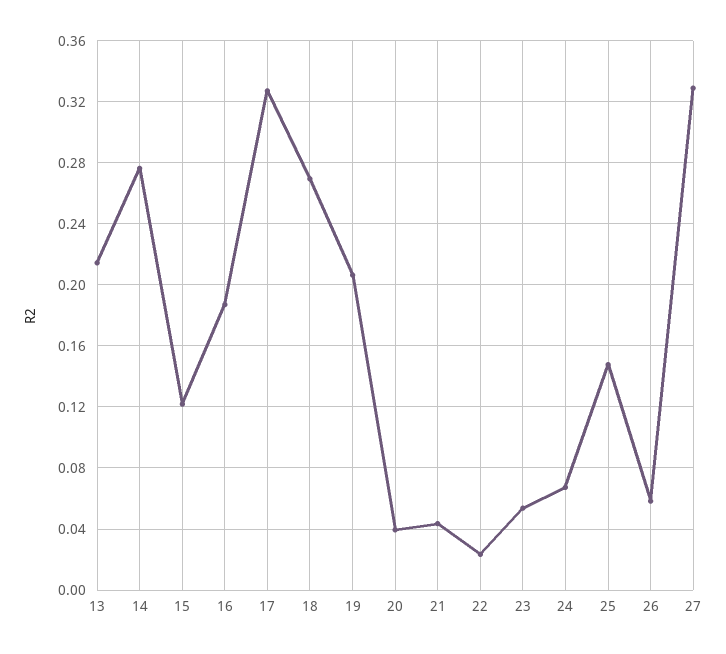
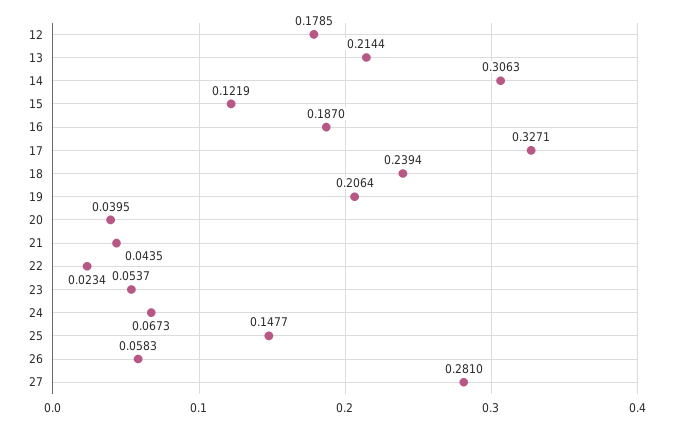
14: 0.275 -> 0.3063
18: 0.27 -> 0.2394
27: 0.33 -> 0.281
12: none -> 0.1785

